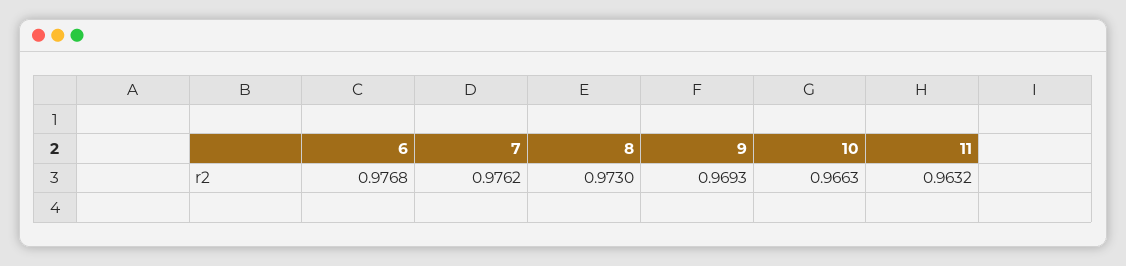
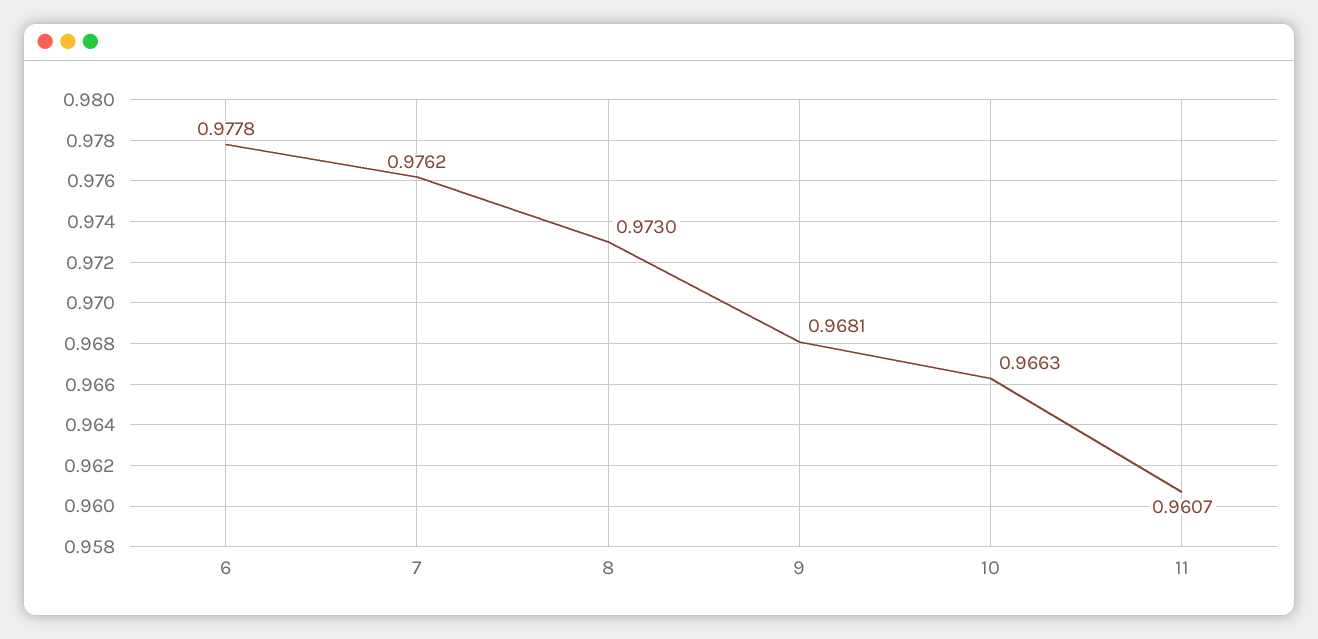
6: 0.9768 -> 0.9778
9: 0.9693 -> 0.9681
11: 0.9632 -> 0.9607

